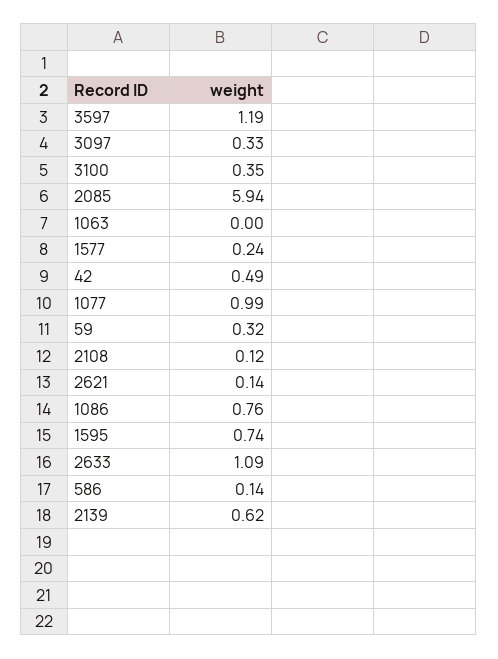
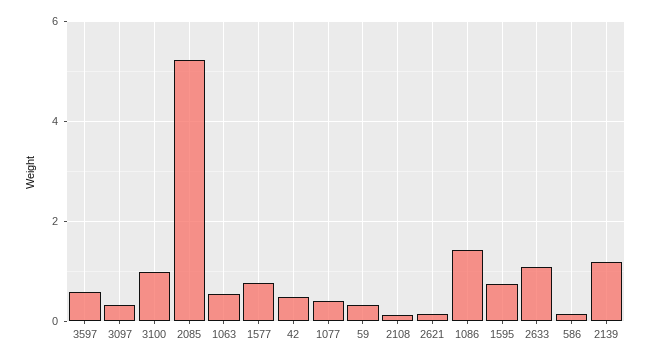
3597: 1.19 -> 0.6
3100: 0.35 -> 1
2085: 5.94 -> 5.2
1063: 0 -> 0.6
1577: 0.24 -> 0.8
1077: 0.99 -> 0.4
1086: 0.76 -> 1.4
2139: 0.62 -> 1.2

